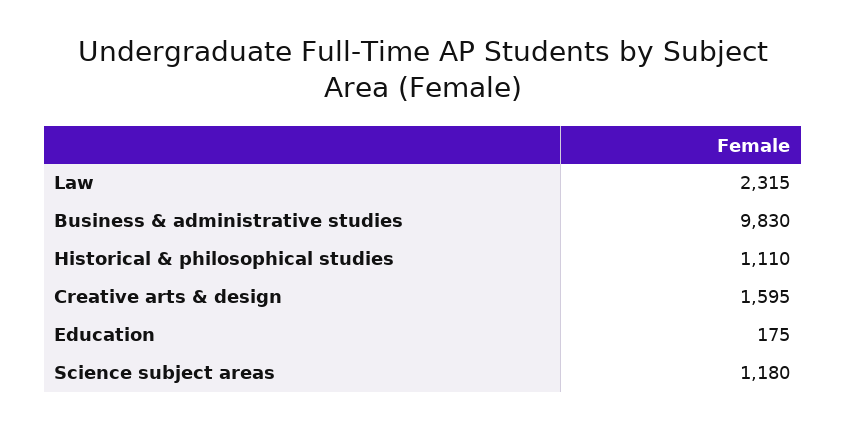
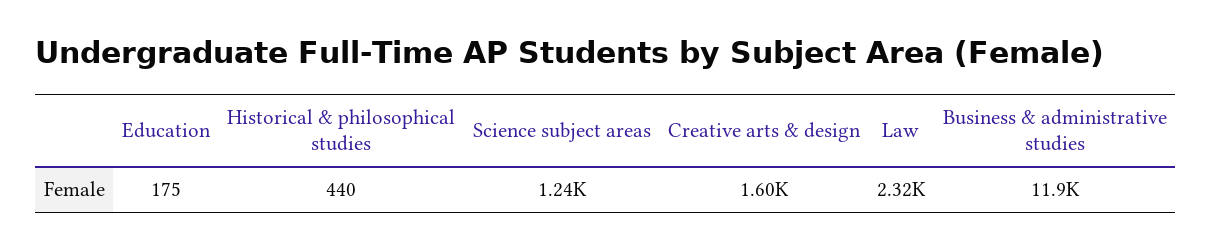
Business & administrative studies: 9830 -> 11900
Historical & philosophical studies: 1110 -> 440
Science subject areas: 1180 -> 1240

